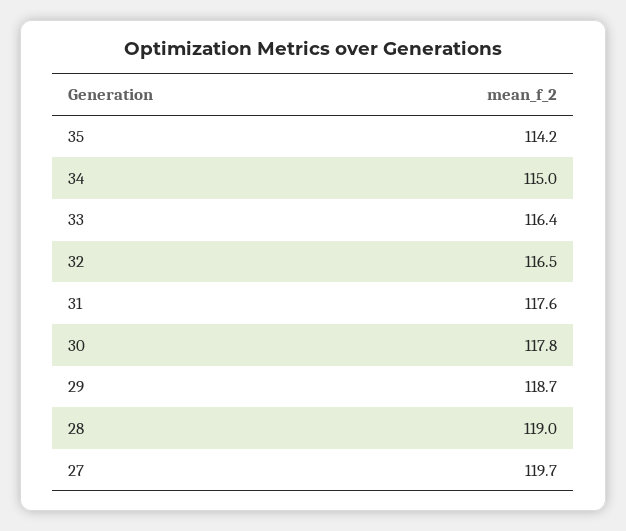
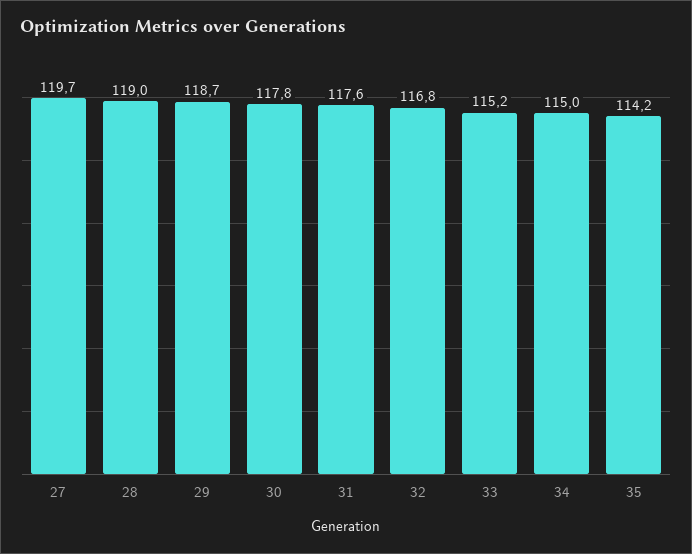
33: 116.4 -> 115.2
32: 116.5 -> 116.8

